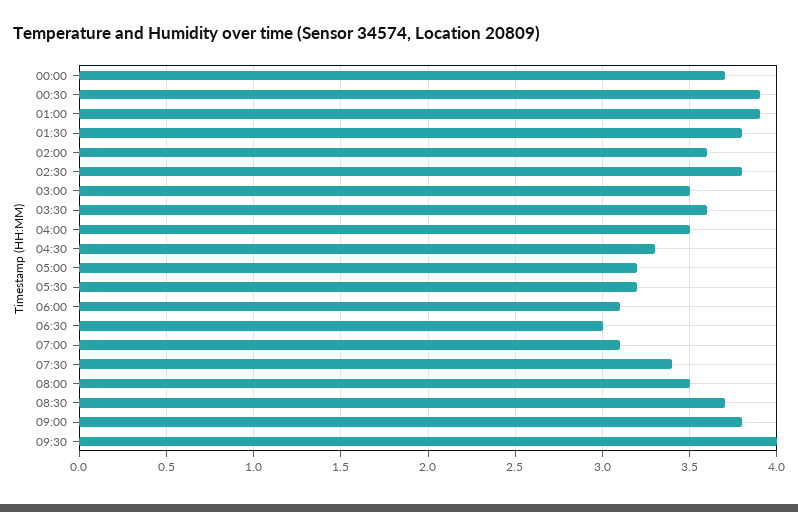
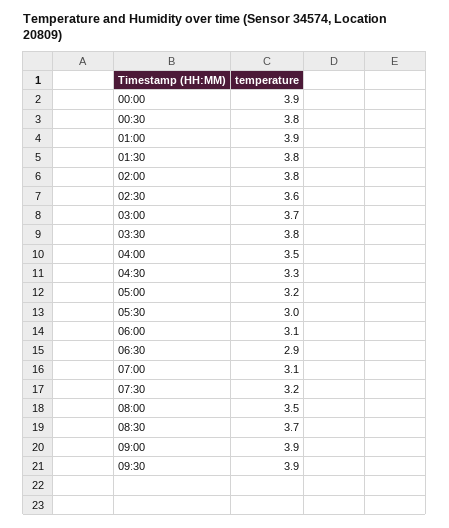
00:00: 3.7 -> 3.9
00:30: 3.9 -> 3.8
02:00: 3.6 -> 3.8
02:30: 3.8 -> 3.6
03:00: 3.5 -> 3.7
03:30: 3.6 -> 3.8
05:30: 3.2 -> 3
06:30: 3 -> 2.9
07:30: 3.4 -> 3.2
09:00: 3.8 -> 3.9
09:30: 4 -> 3.9

